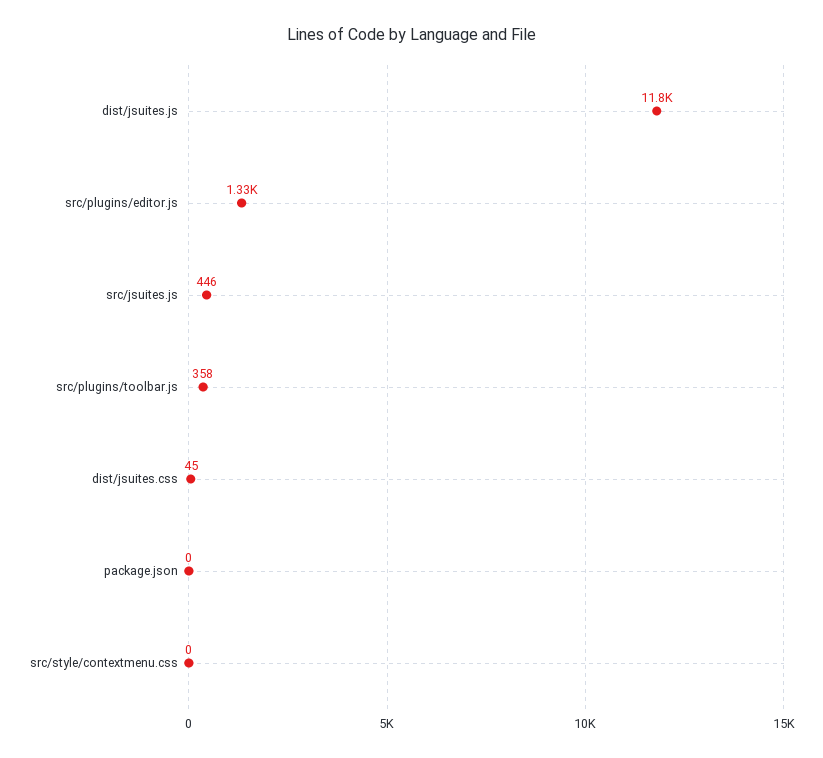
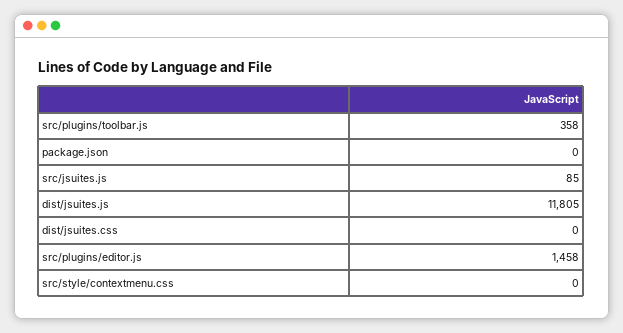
src/plugins/editor.js: 1330 -> 1458
src/jsuites.js: 446 -> 85
dist/jsuites.css: 45 -> 0

